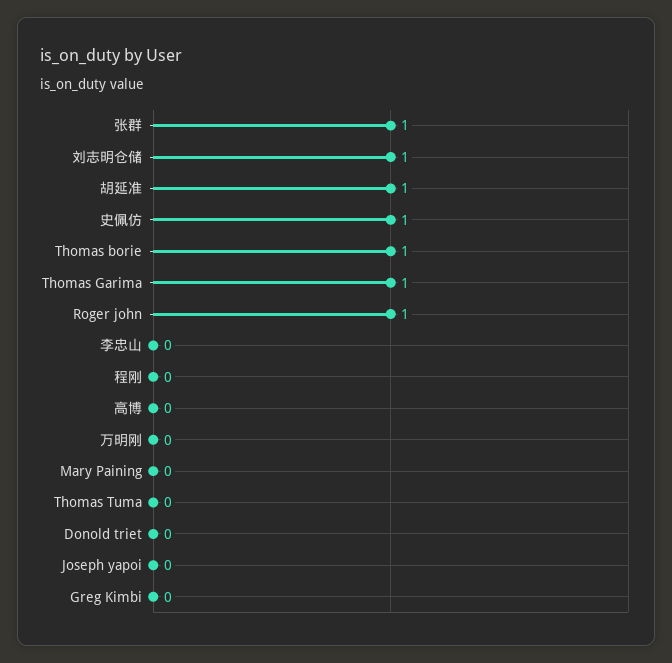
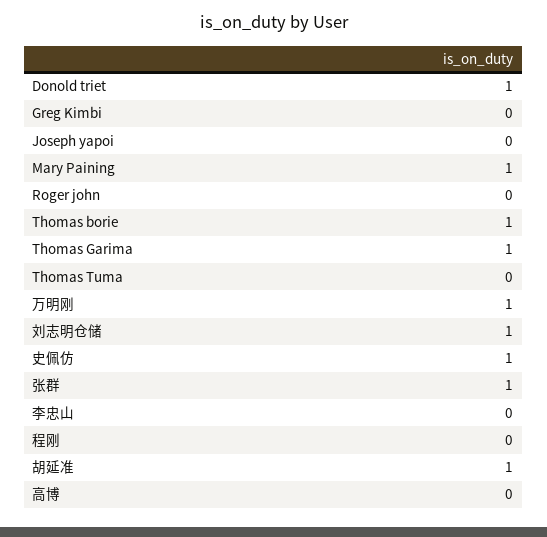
Roger john: 1 -> 0
万明刚: 0 -> 1
Mary Paining: 0 -> 1
Donold triet: 0 -> 1

